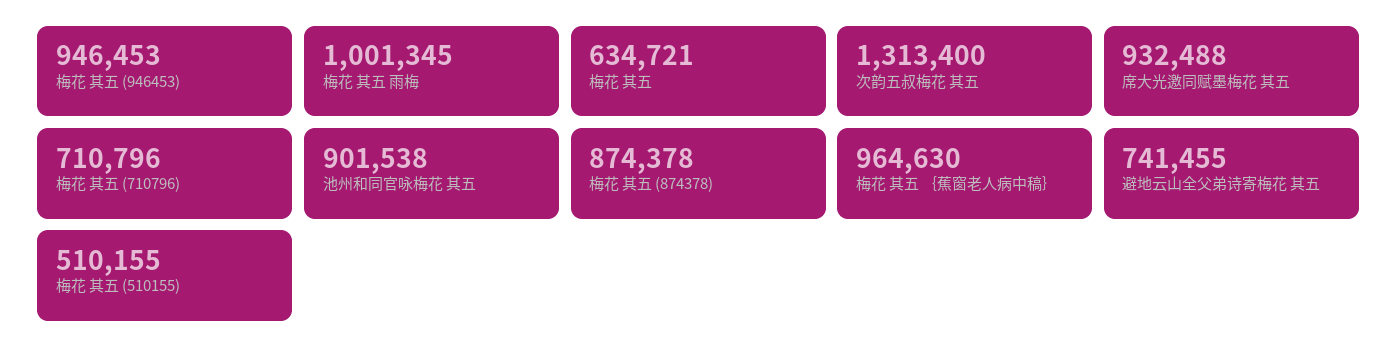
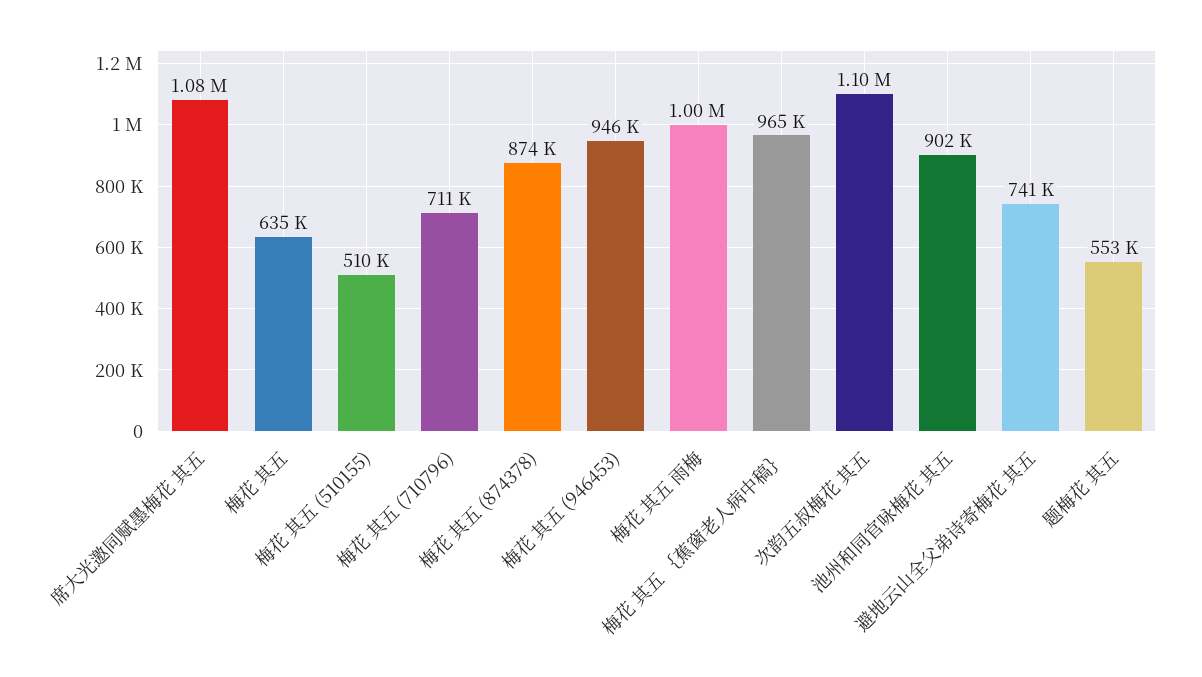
次韵五叔梅花 其五: 1313400 -> 1100000
席大光邀同赋墨梅花 其五: 932488 -> 1080000
题梅花 其五: none -> 553000

